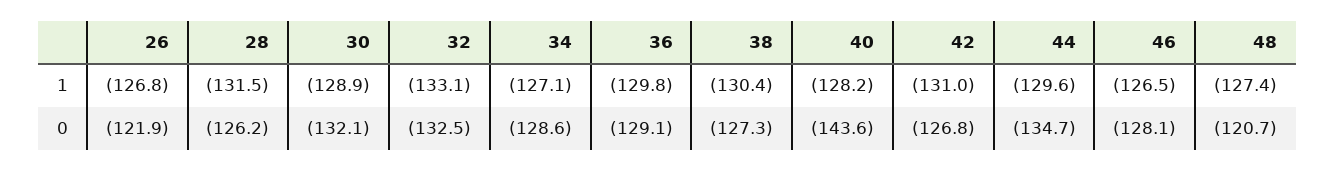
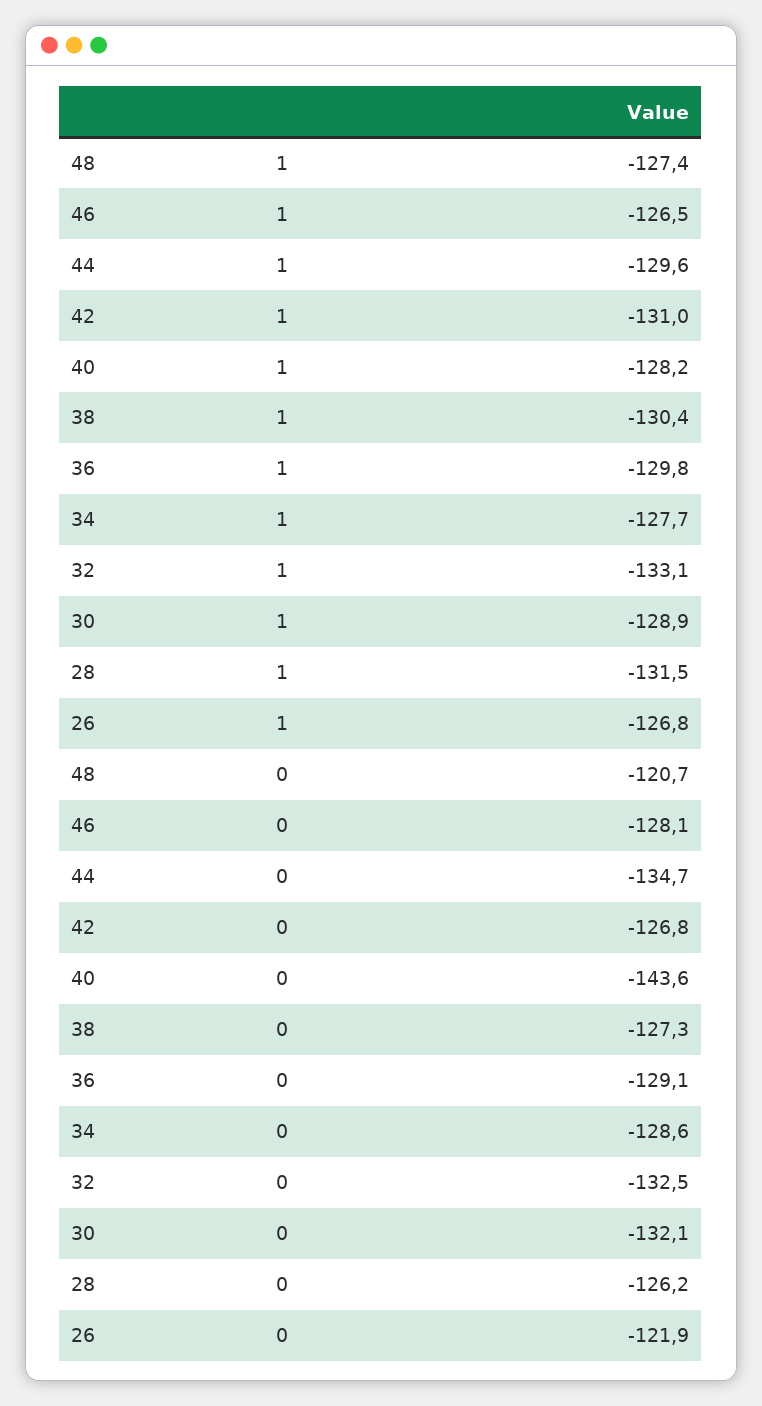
34, 1: -127.1 -> -127.7

